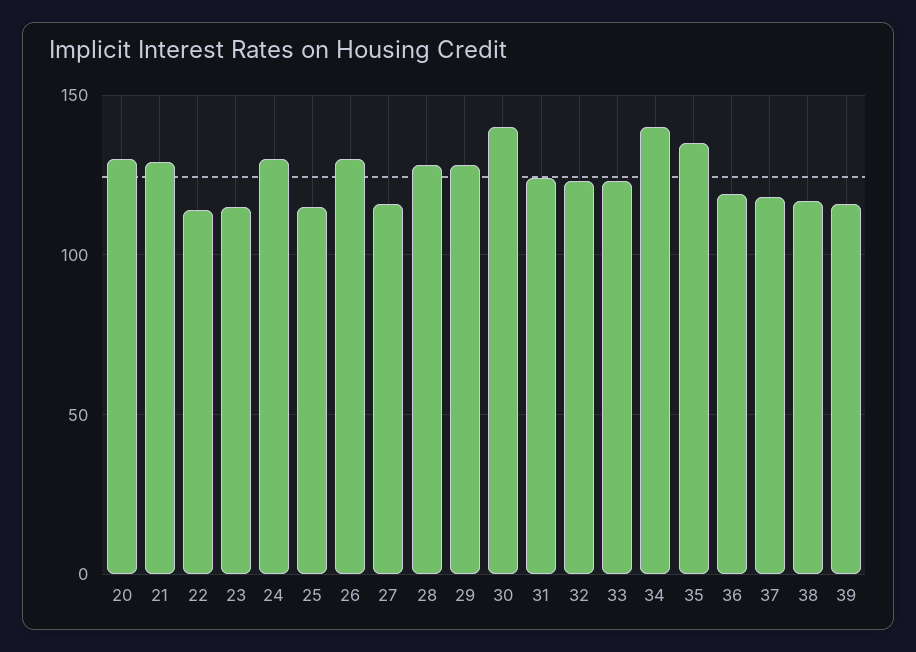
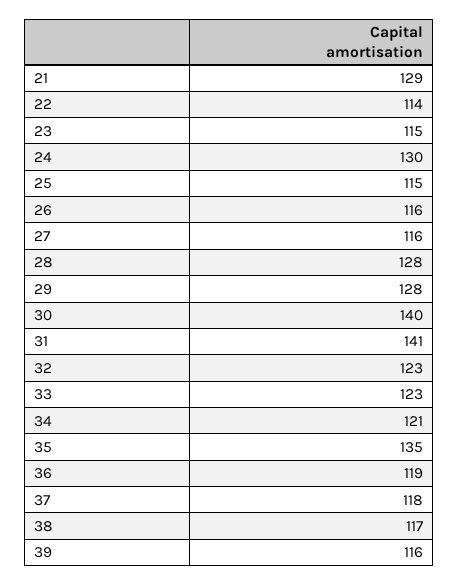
20: 130 -> none
26: 130 -> 116
31: 125 -> 141
34: 140 -> 121

